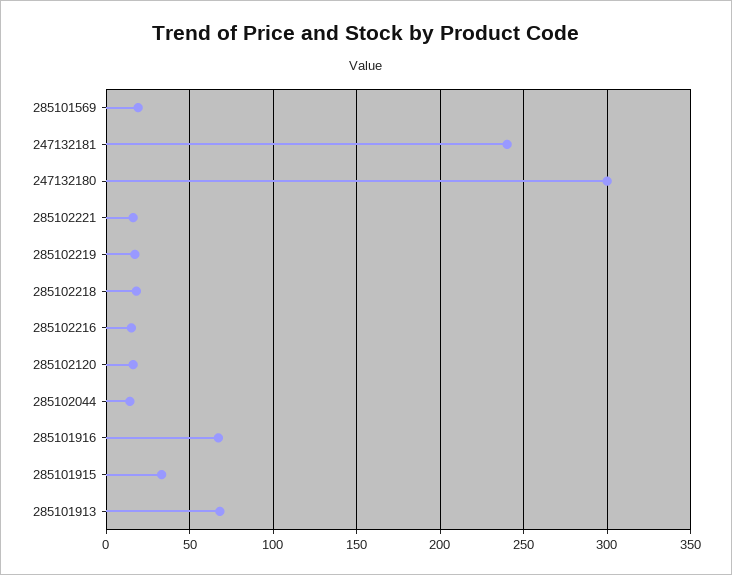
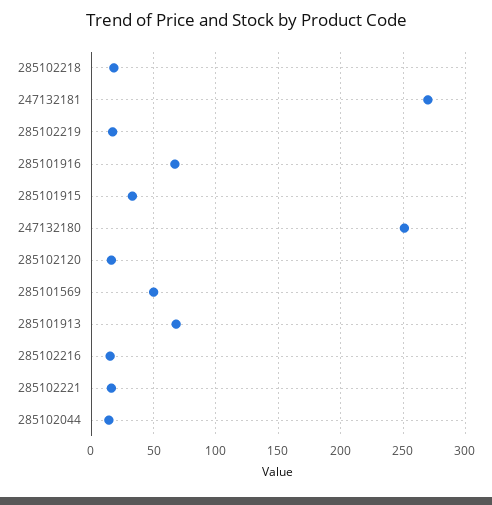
285101569: 20 -> 50
247132181: 240 -> 270
247132180: 300 -> 250

